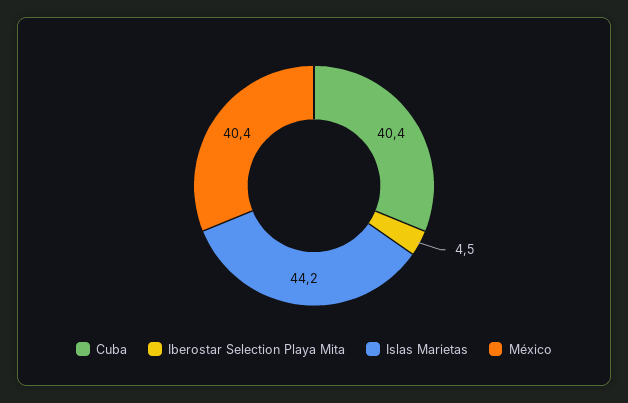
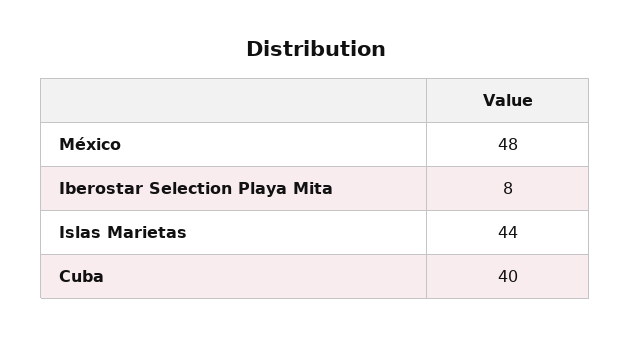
Iberostar Selection Playa Mita: 4.5 -> 8
México: 40.4 -> 48

